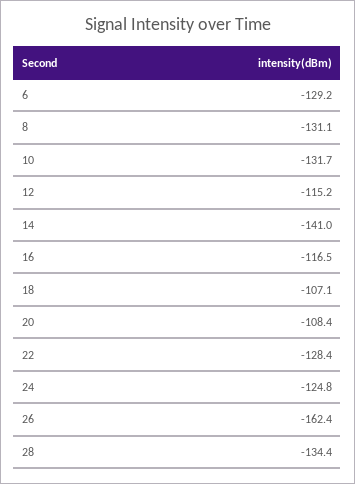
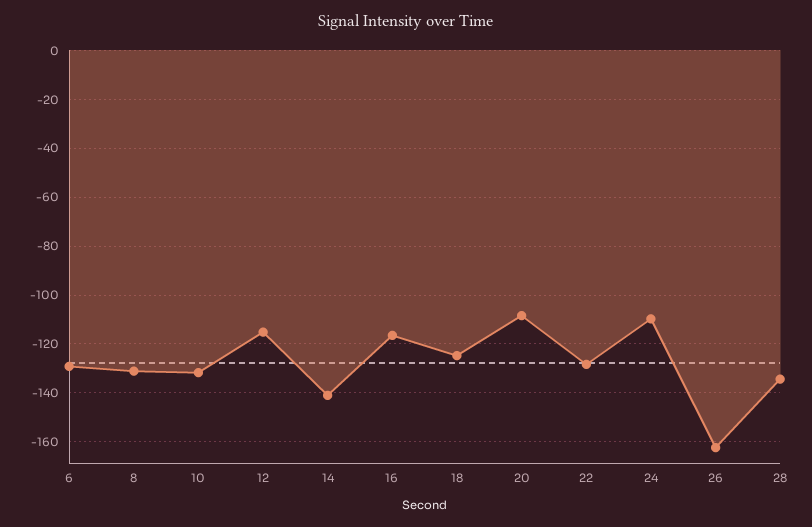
18: -107.1 -> -125
24: -124.8 -> -110

